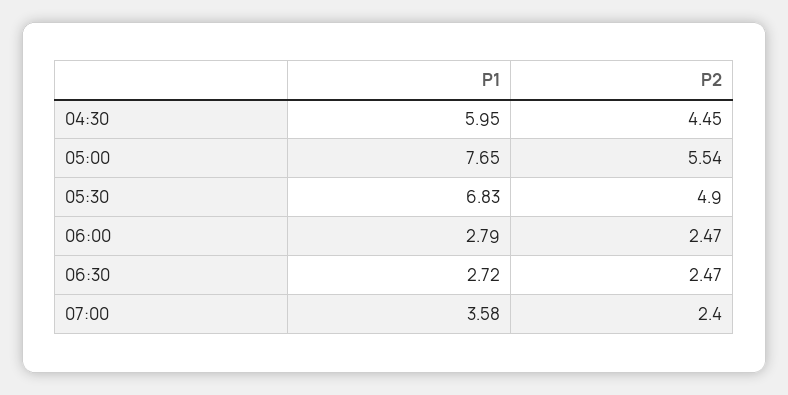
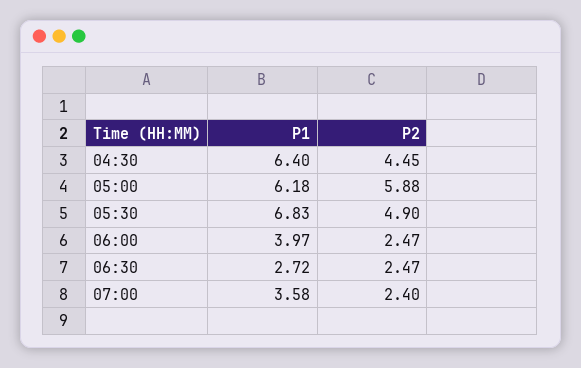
P1, 04:30: 5.95 -> 6.4
P1, 05:00: 7.65 -> 6.18
P2, 05:00: 5.54 -> 5.88
P1, 06:00: 2.79 -> 3.97

